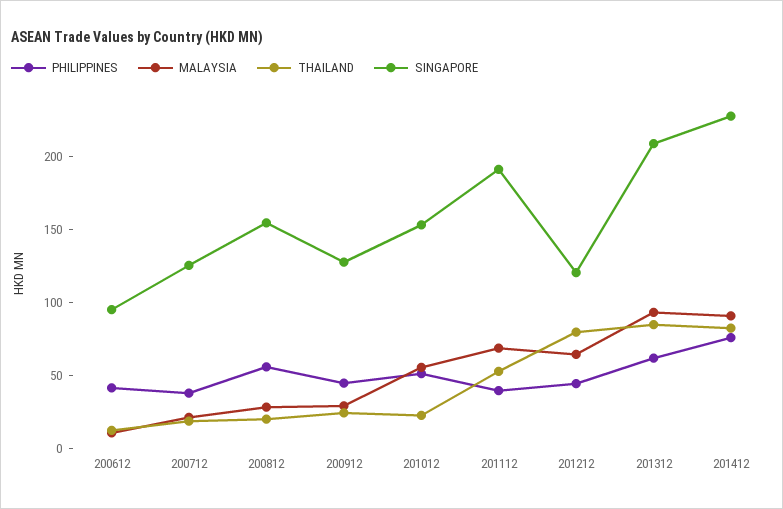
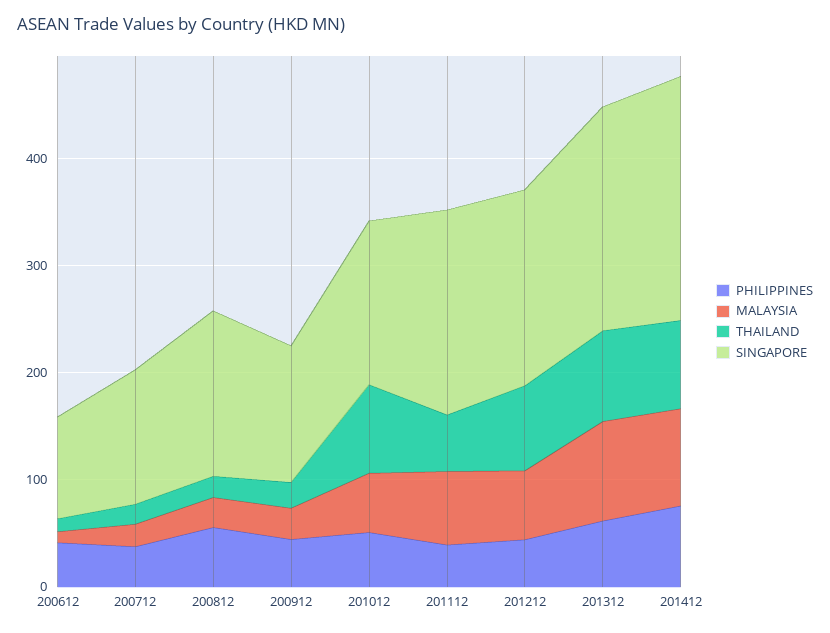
THAILAND, 201012: 20 -> 80
SINGAPORE, 201212: 120 -> 180

